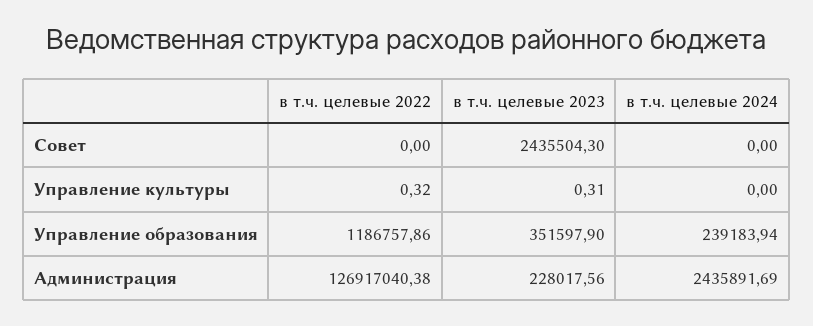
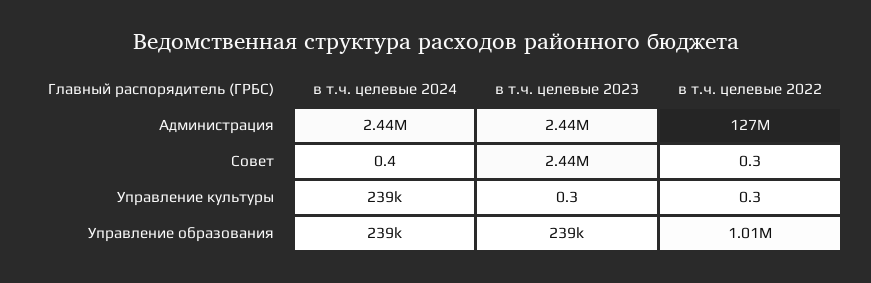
в т.ч. целевые 2022, Совет: 0 -> 0.3
в т.ч. целевые 2024, Совет: 0 -> 0.4
в т.ч. целевые 2024, Управление культуры: 0 -> 239000
в т.ч. целевые 2022, Управление образования: 1186757.86 -> 1010000
в т.ч. целевые 2023, Управление образования: 351597.9 -> 239000
в т.ч. целевые 2023, Администрация: 228017.56 -> 2440000

